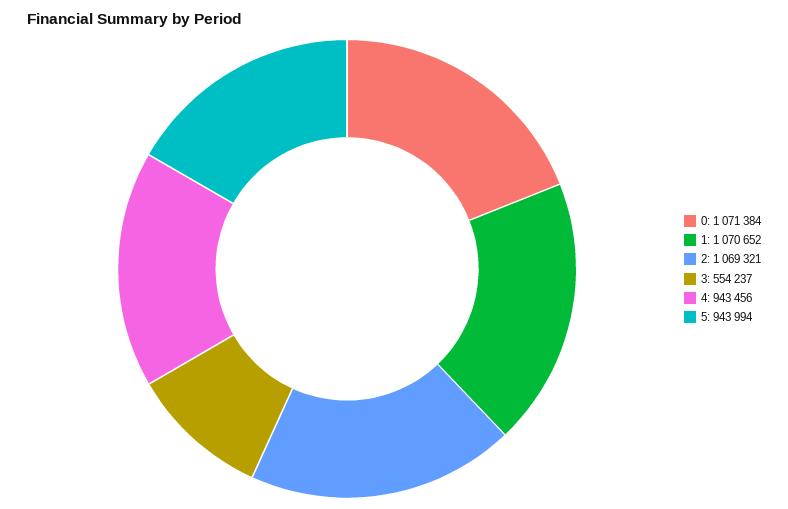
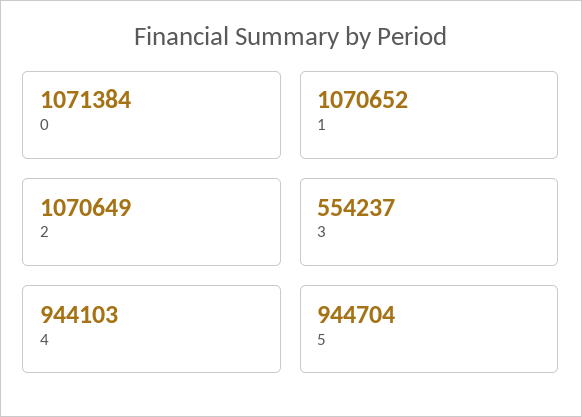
2: 1069321 -> 1070649
4: 943456 -> 944103
5: 943994 -> 944704

